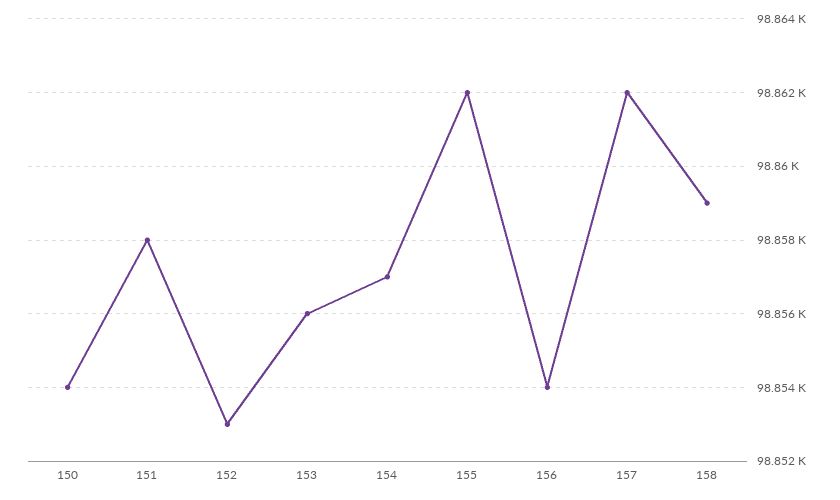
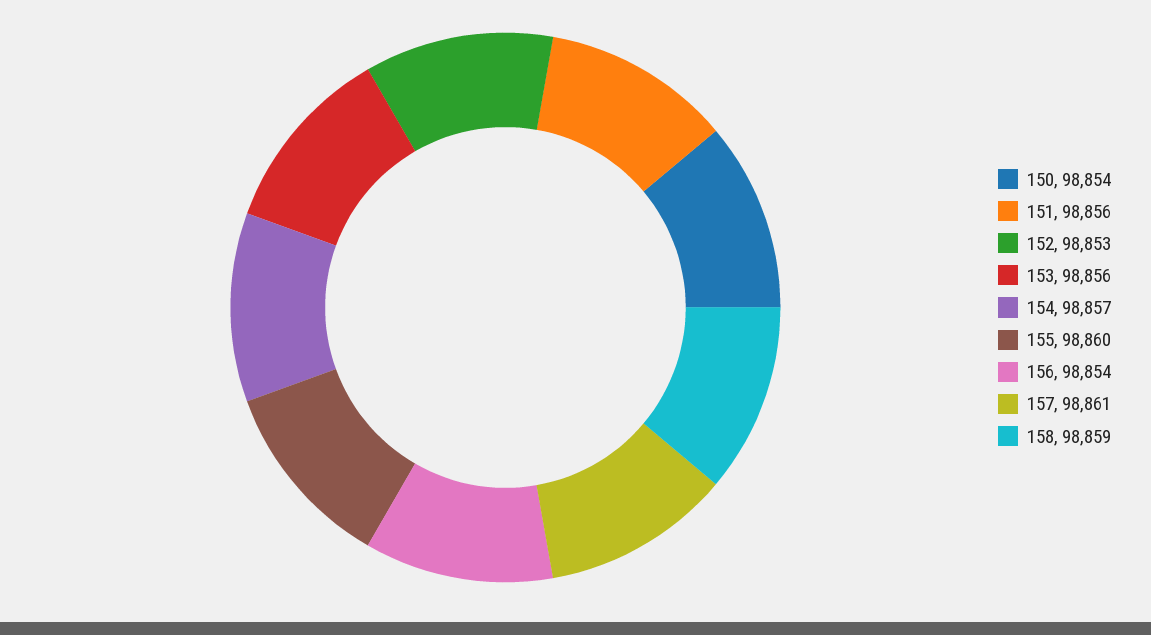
151: 98858 -> 98856
155: 98862 -> 98860
157: 98862 -> 98861

